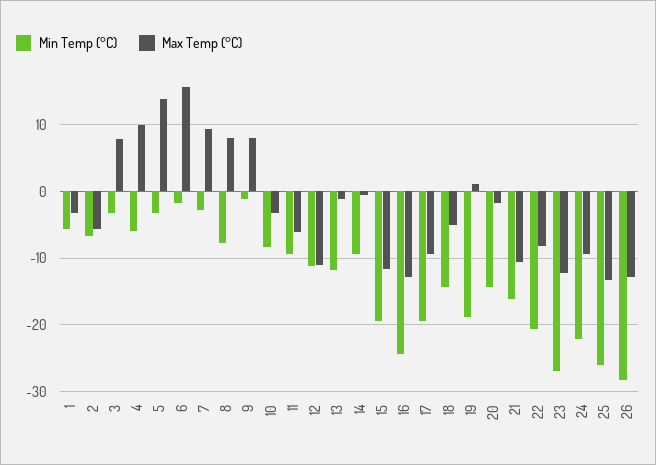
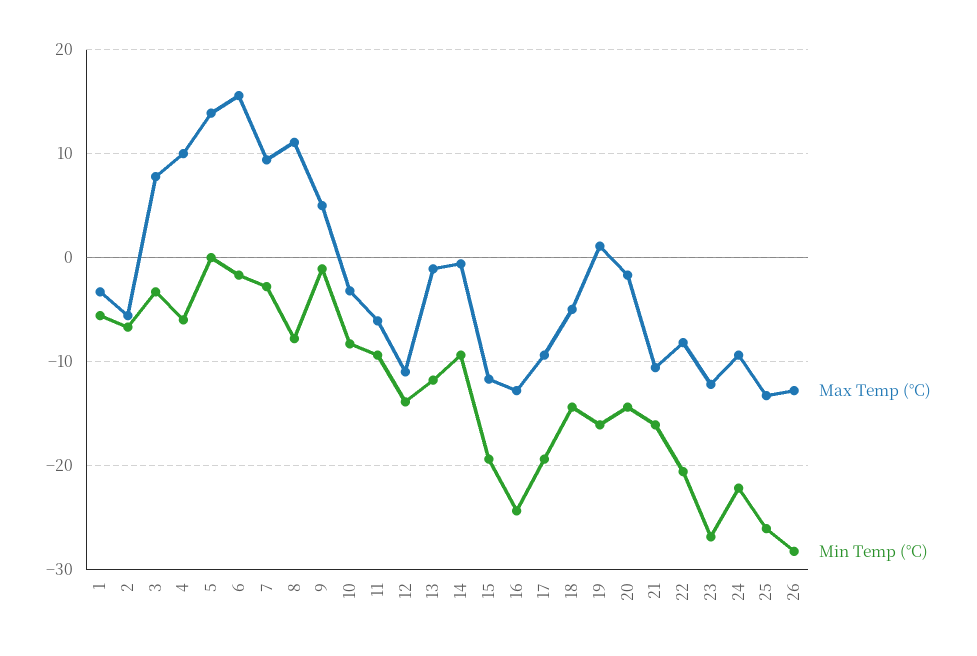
Min Temp (°C), 5: -3 -> 0
Max Temp (°C), 8: 8 -> 11
Max Temp (°C), 9: 8 -> 5
Min Temp (°C), 12: -11 -> -14
Min Temp (°C), 19: -19 -> -16

